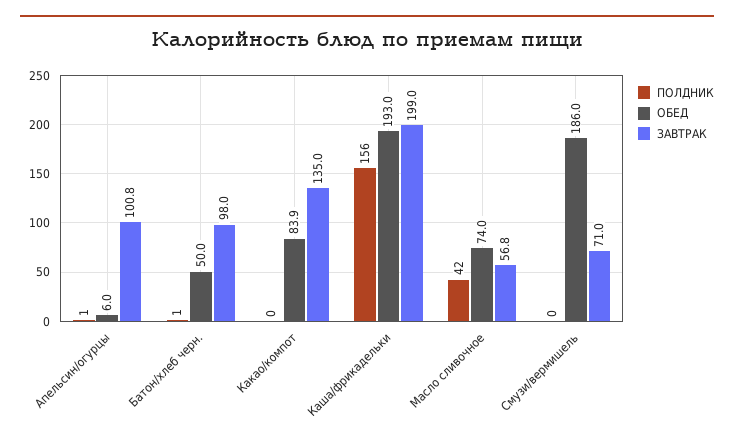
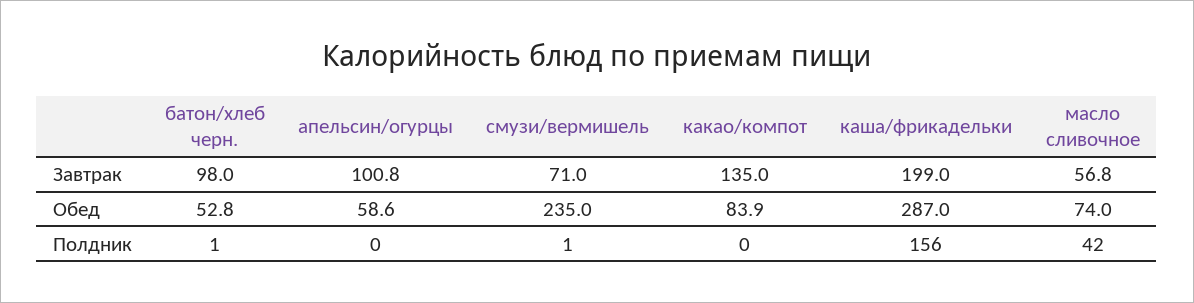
ПОЛДНИК, Апельсин/огурцы: 1 -> 0
ОБЕД, Апельсин/огурцы: 6 -> 58.6
ОБЕД, Батон/хлеб черн.: 50 -> 52.8
ОБЕД, Каша/фрикадельки: 193 -> 287
ПОЛДНИК, Смузи/вермишель: 0 -> 1
ОБЕД, Смузи/вермишель: 186 -> 235

